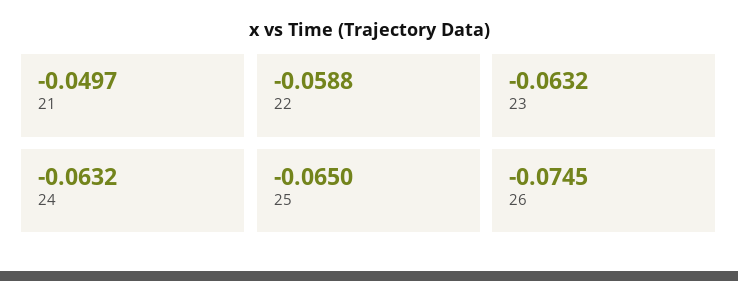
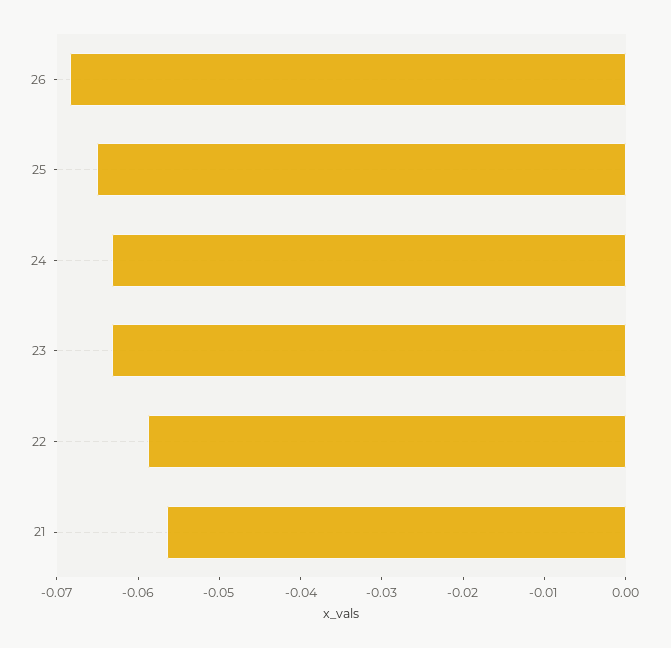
21: -0.0497 -> -0.056
26: -0.0745 -> -0.068

